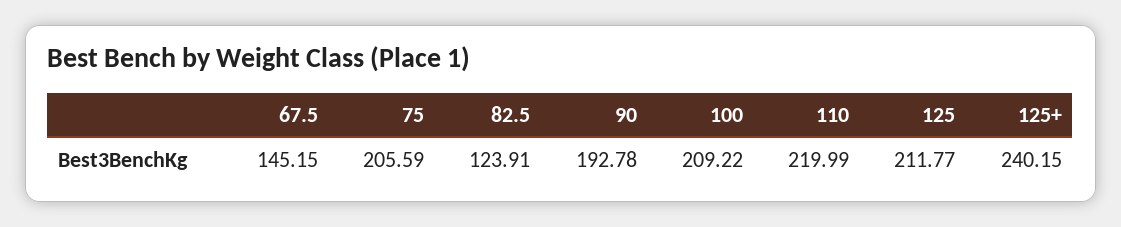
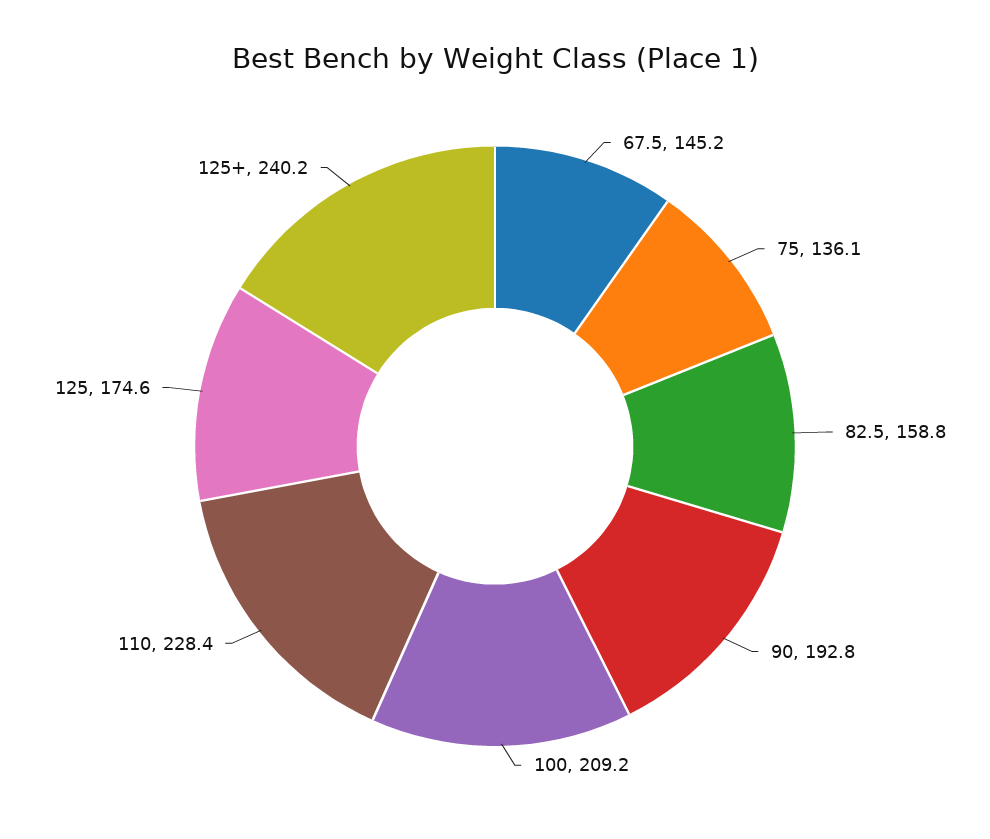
75: 205.59 -> 136.1
82.5: 123.91 -> 158.8
110: 219.99 -> 228.4
125: 211.77 -> 174.6

